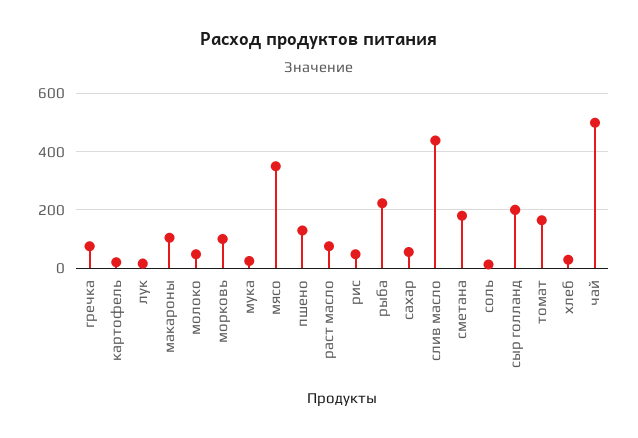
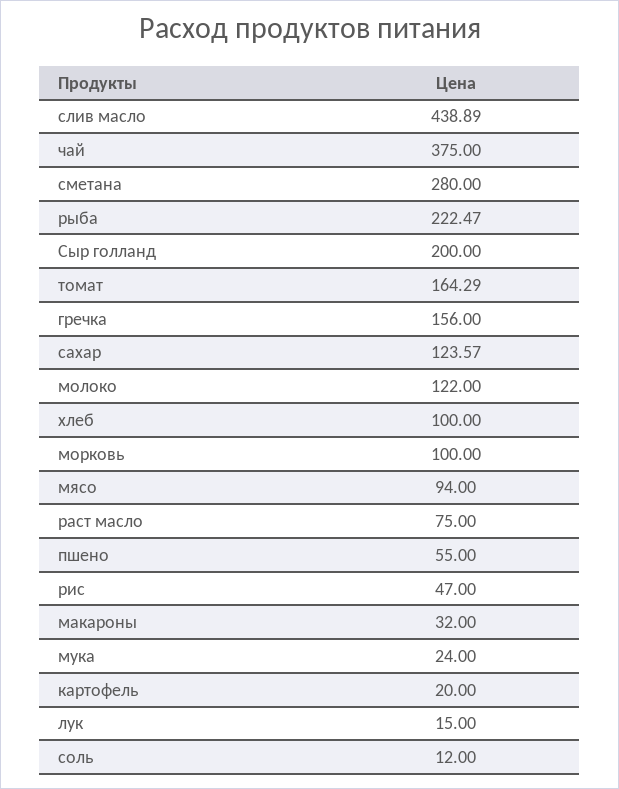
гречка: 75 -> 156
макароны: 100 -> 32
молоко: 50 -> 122
мясо: 350 -> 94
пшено: 125 -> 55
сахар: 50 -> 123.57
сметана: 175 -> 280
хлеб: 25 -> 100
чай: 500 -> 375

